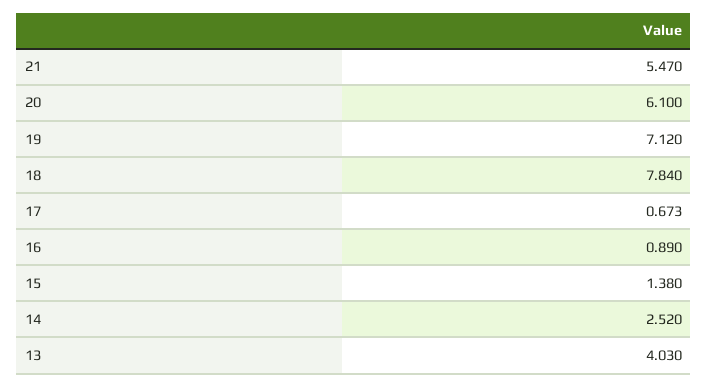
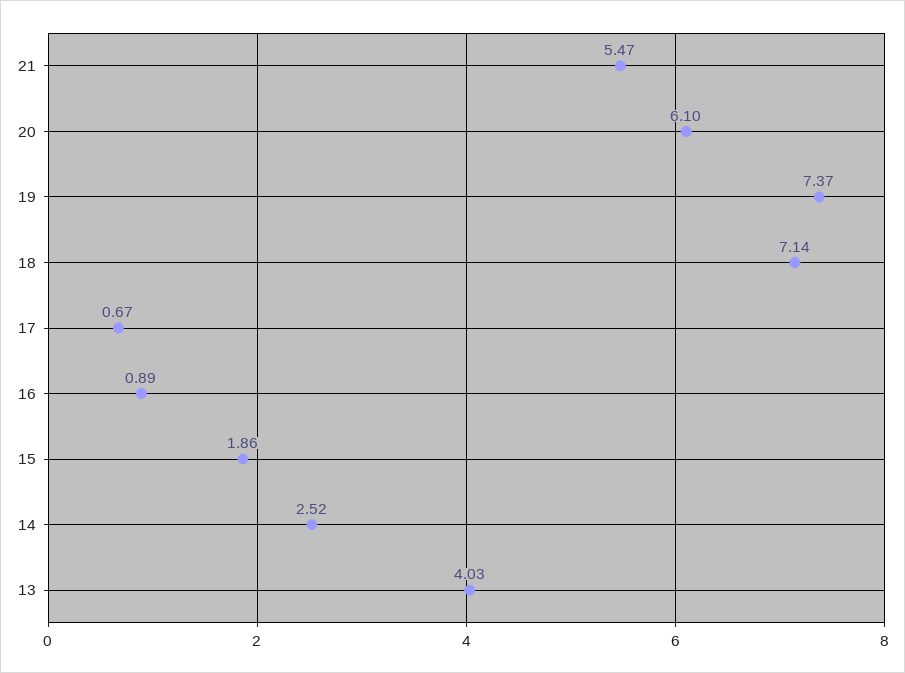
19: 7.12 -> 7.37
18: 7.84 -> 7.14
15: 1.38 -> 1.86

